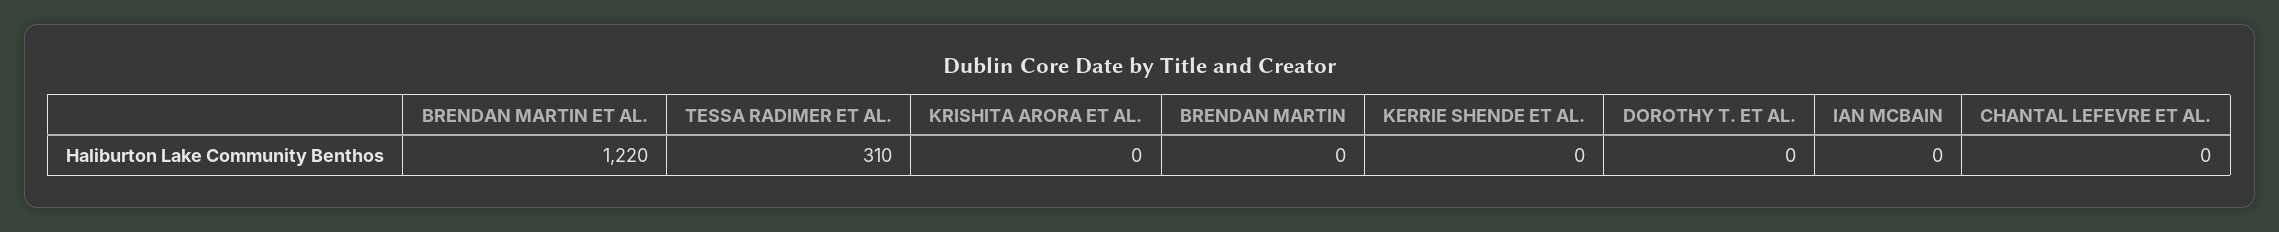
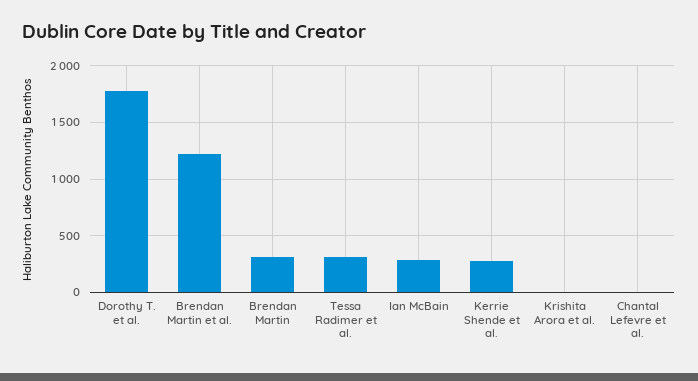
BRENDAN MARTIN: 0 -> 300
KERRIE SHENDE ET AL.: 0 -> 300
DOROTHY T. ET AL.: 0 -> 1800
IAN MCBAIN: 0 -> 300

